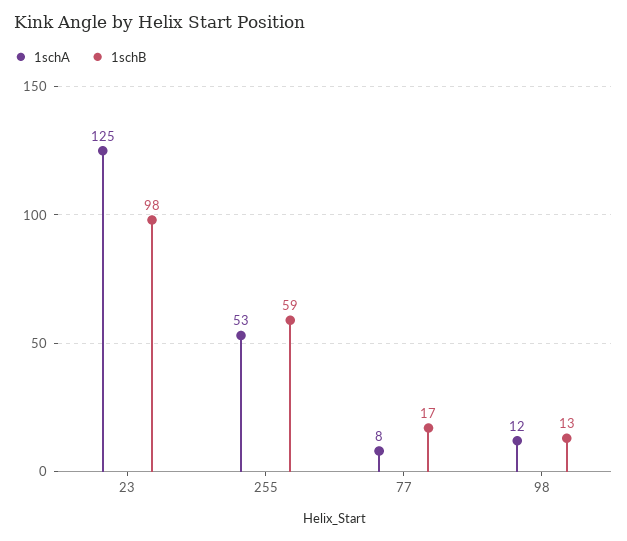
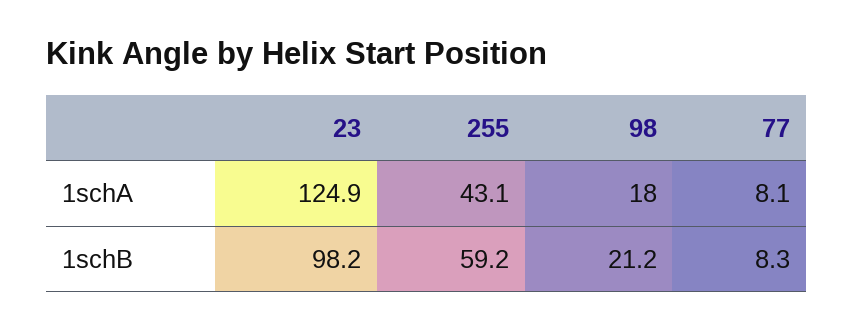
1schA, 255: 53 -> 43.1
1schB, 77: 17 -> 8.3
1schA, 98: 12 -> 18
1schB, 98: 13 -> 21.2

